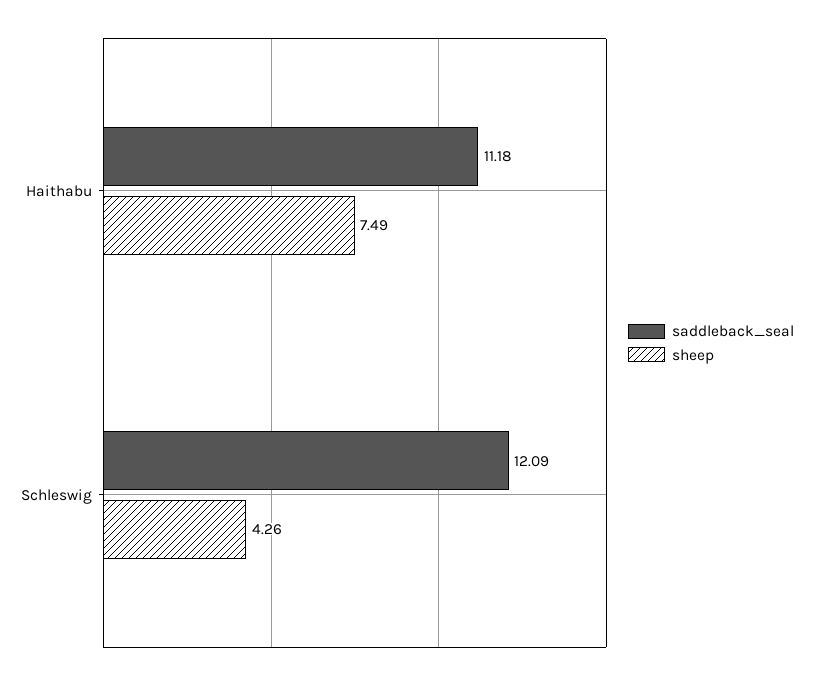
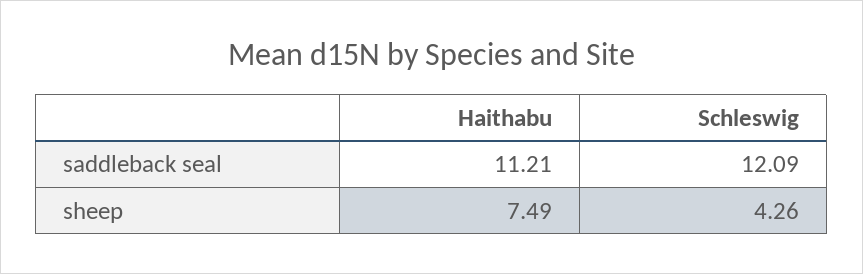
saddleback_seal, Haithabu: 11.18 -> 11.21

